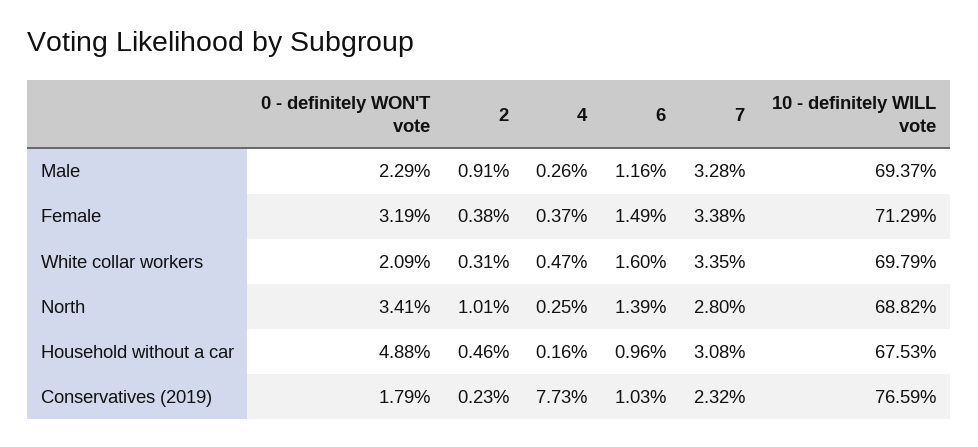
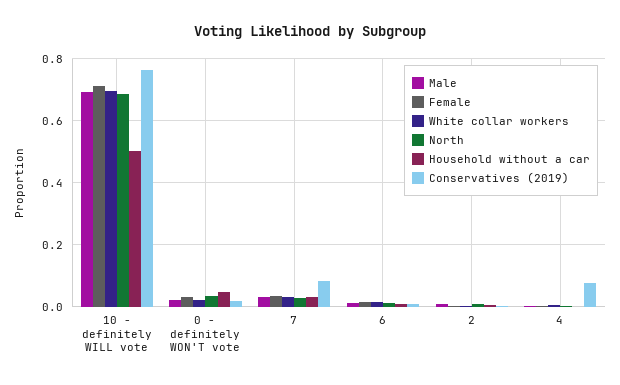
Household without a car, 10 - definitely WILL vote: 0.6753 -> 0.5
Conservatives (2019), 7: 0.0232 -> 0.08

